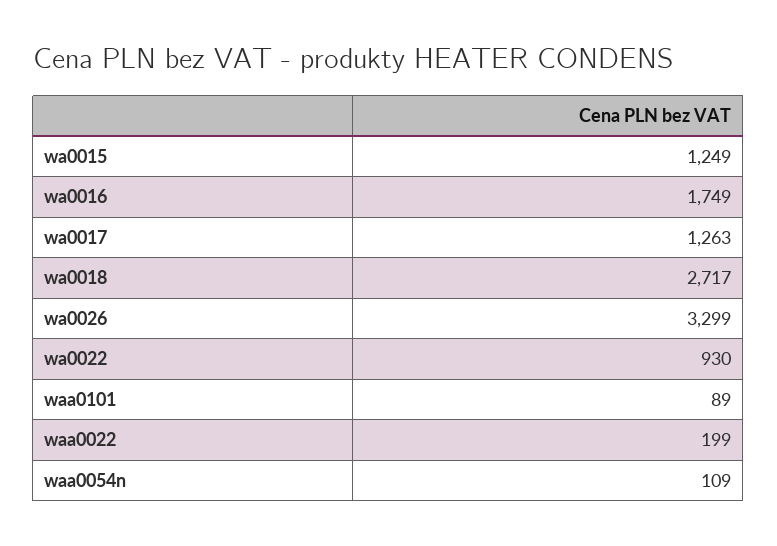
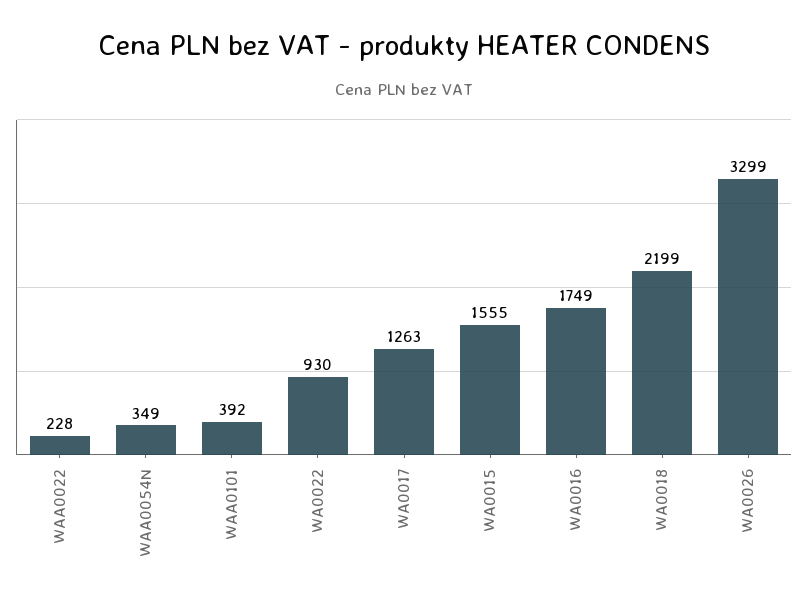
wa0015: 1249 -> 1555
wa0018: 2717 -> 2199
waa0101: 89 -> 392
waa0022: 199 -> 228
waa0054n: 109 -> 349

